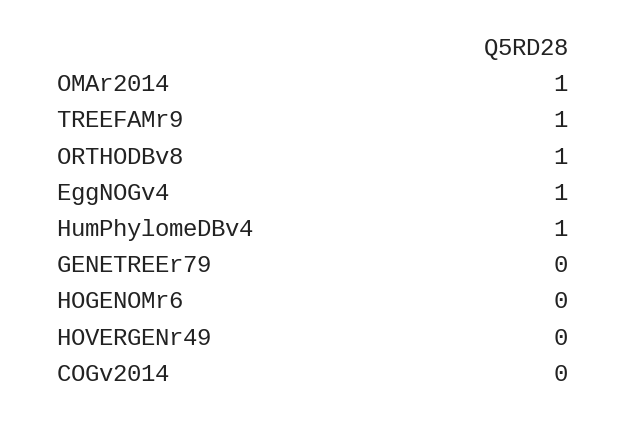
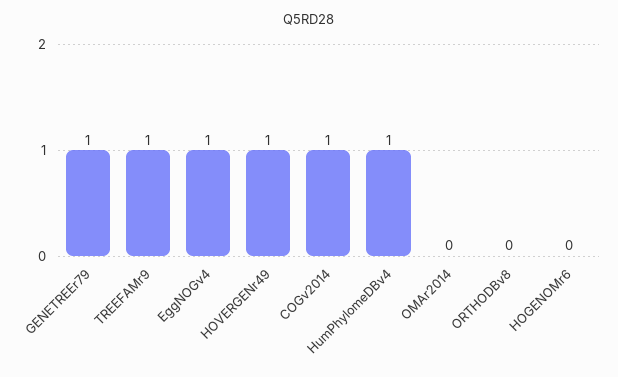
OMAr2014: 1 -> 0
ORTHODBv8: 1 -> 0
GENETREEr79: 0 -> 1
HOVERGENr49: 0 -> 1
COGv2014: 0 -> 1

